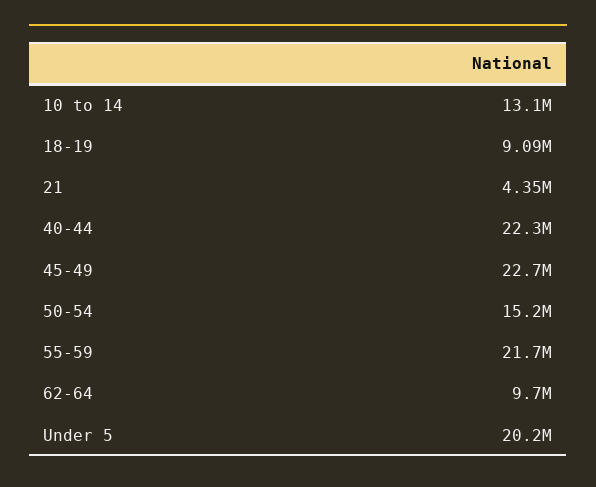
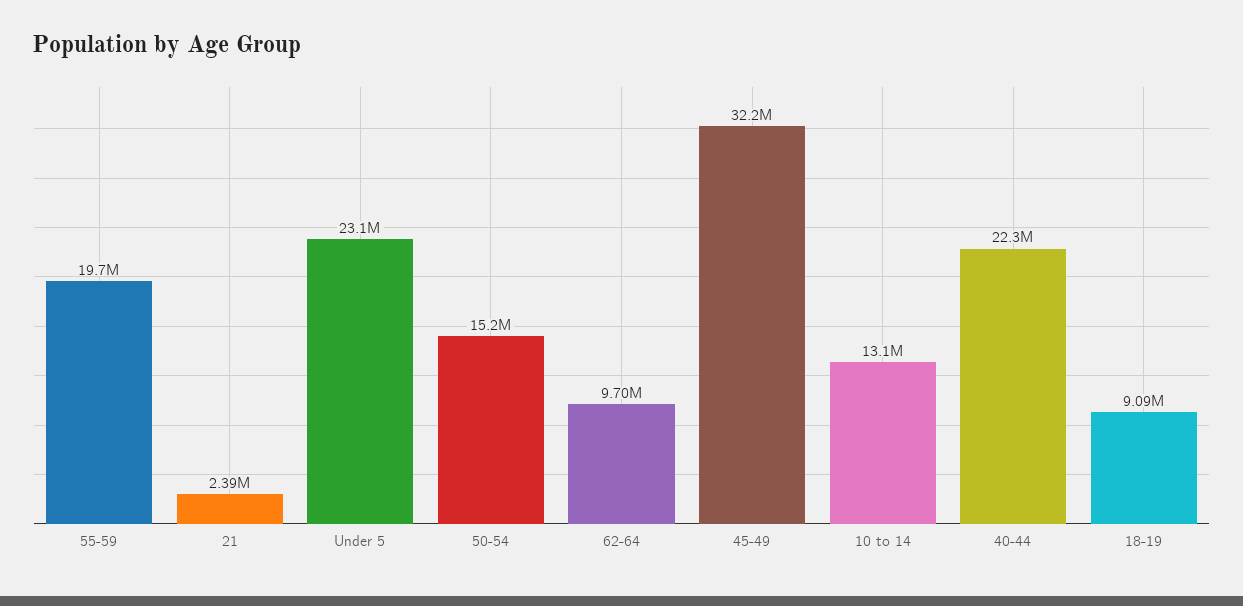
21: 4350000 -> 2390000
45-49: 22700000 -> 32200000
55-59: 21700000 -> 19700000
Under 5: 20200000 -> 23100000

